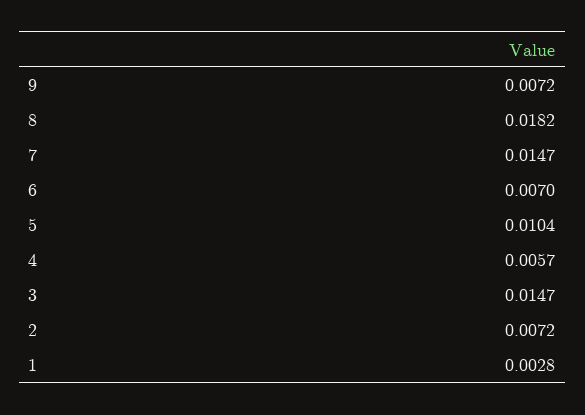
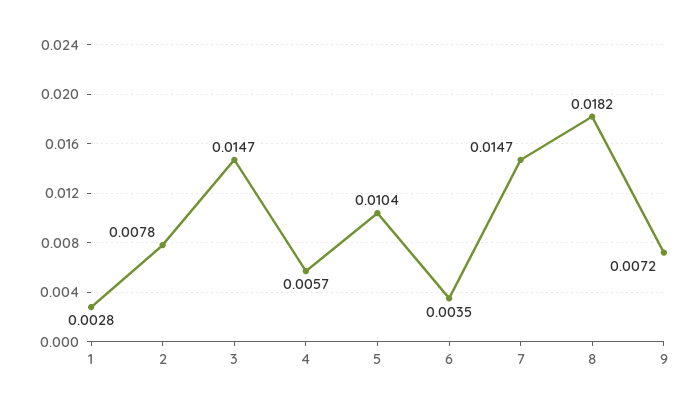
6: 0.007 -> 0.0035
2: 0.0072 -> 0.0078

